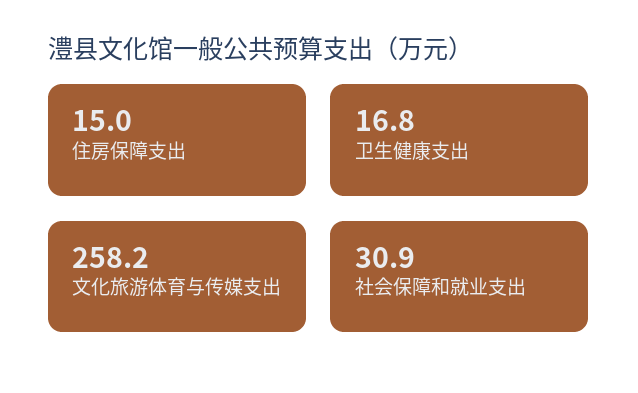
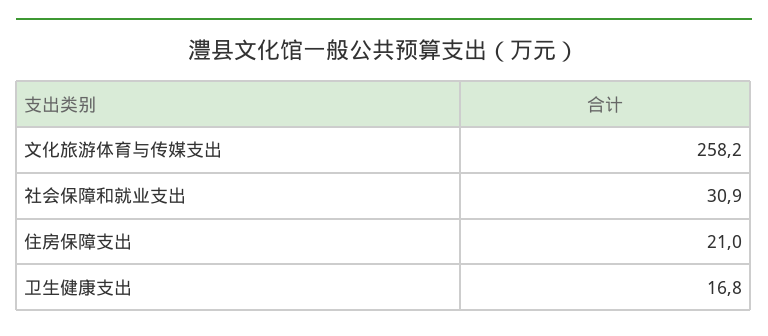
住房保障支出: 15 -> 21

